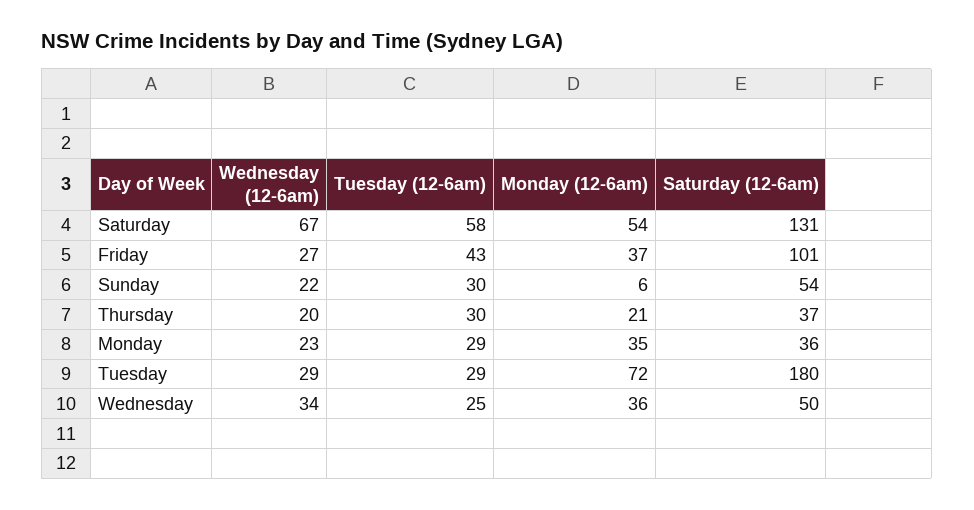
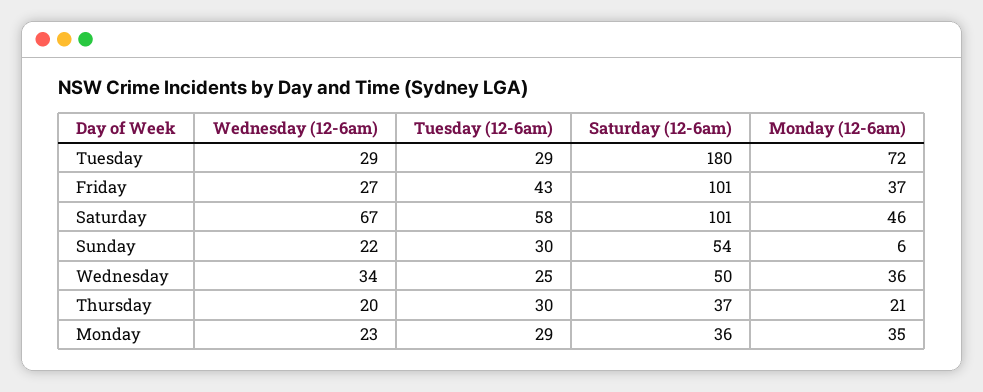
Monday (12-6am), Saturday: 54 -> 46
Saturday (12-6am), Saturday: 131 -> 101

